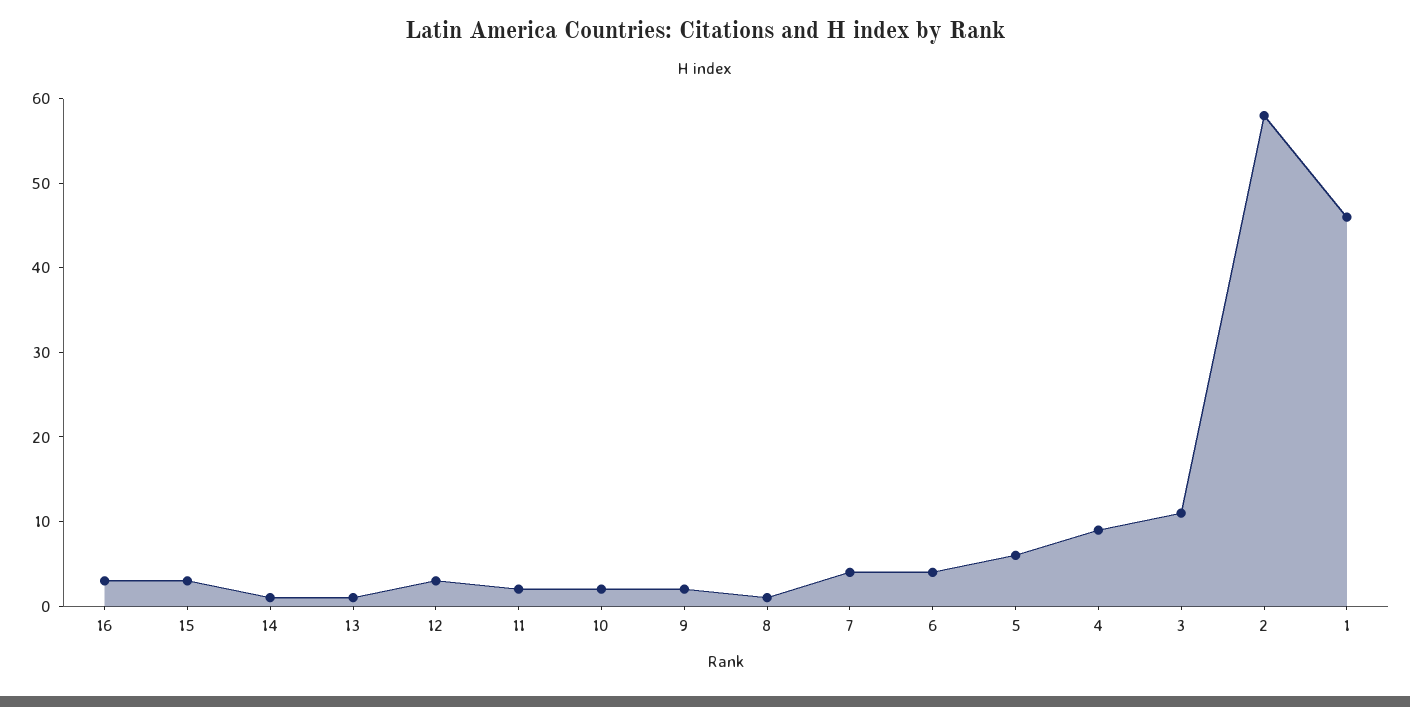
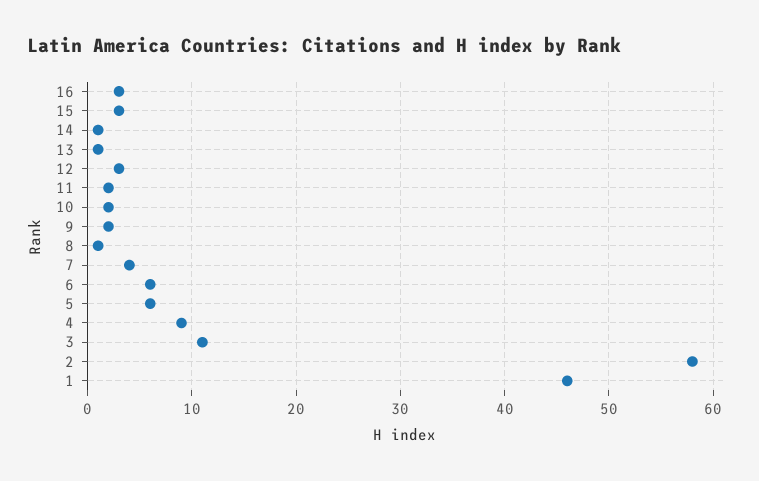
6: 4 -> 6

